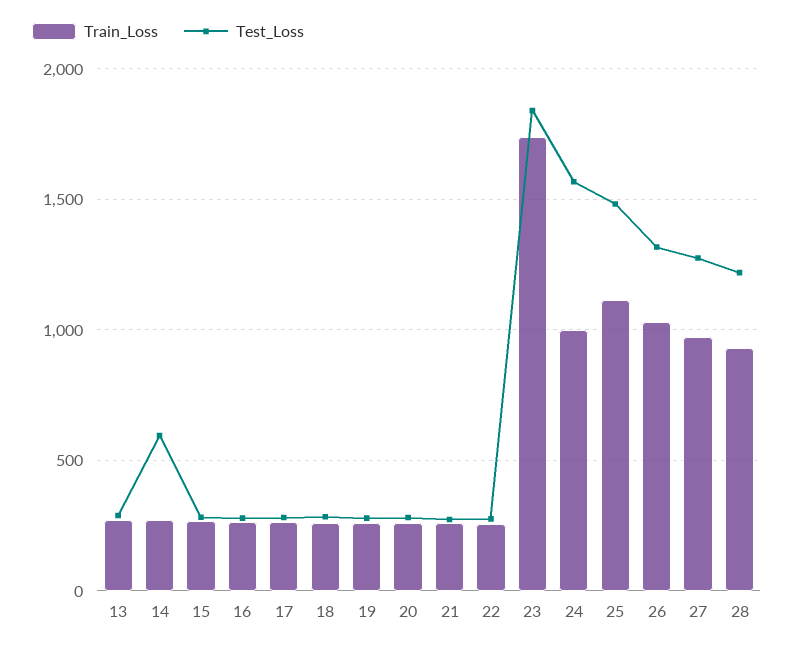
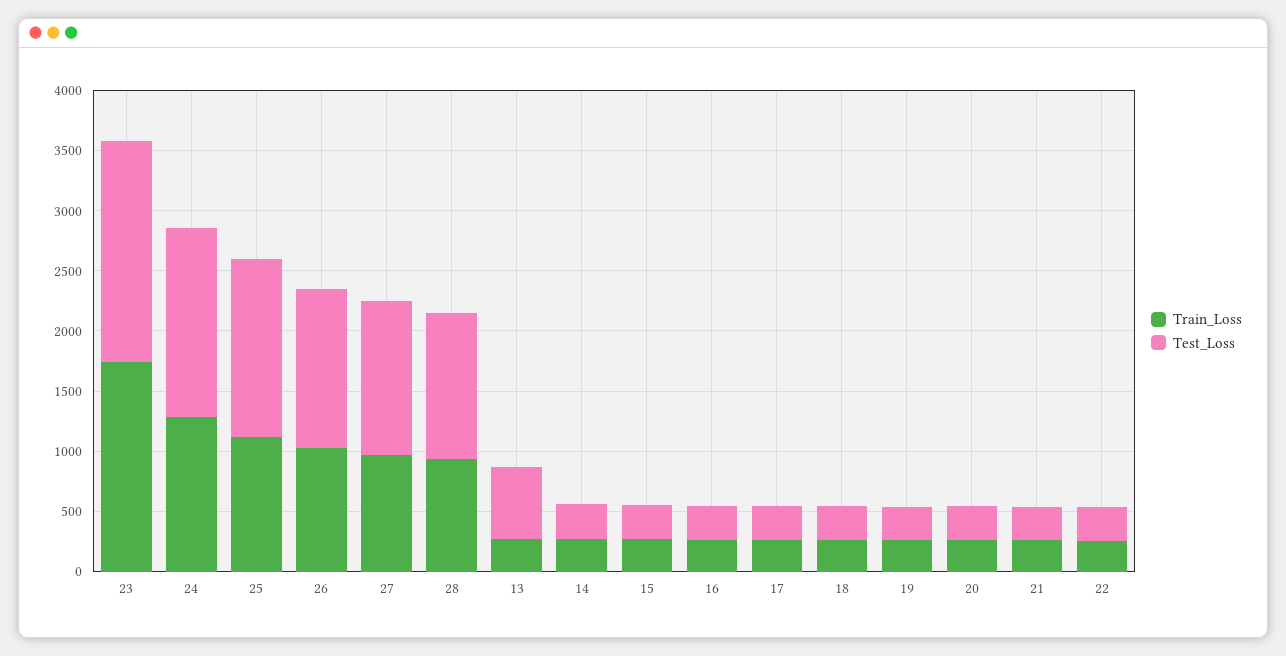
Test_Loss, 13: 300 -> 600
Test_Loss, 14: 600 -> 300
Train_Loss, 24: 1000 -> 1300

